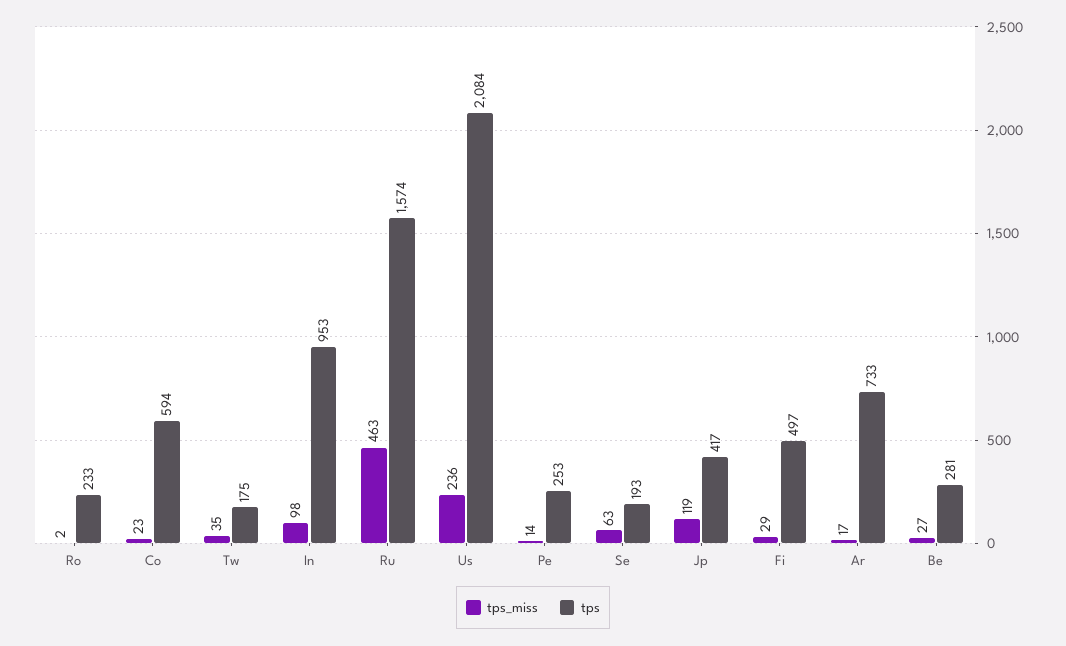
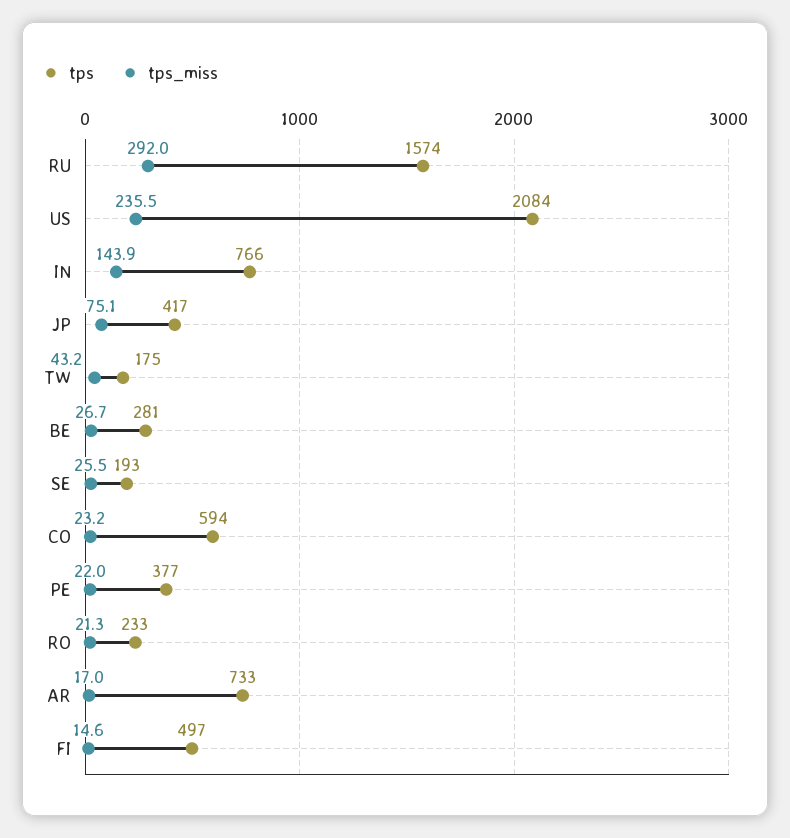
tps_miss, Ro: 2 -> 21.3
tps_miss, Tw: 35 -> 43.2
tps_miss, In: 98 -> 143.9
tps, In: 953 -> 766
tps_miss, Ru: 463 -> 292
tps_miss, Pe: 14 -> 22
tps, Pe: 253 -> 377
tps_miss, Se: 63 -> 25.5
tps_miss, Jp: 119 -> 75.1
tps_miss, Fi: 29 -> 14.6

